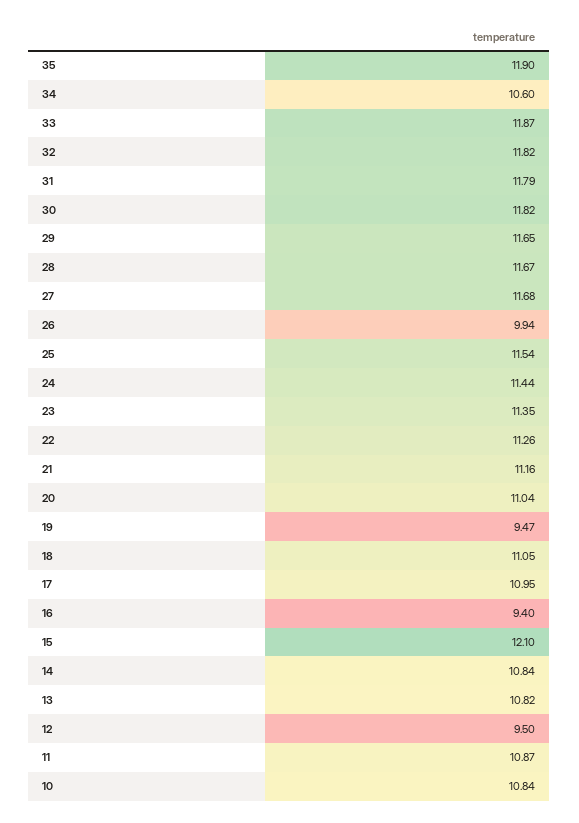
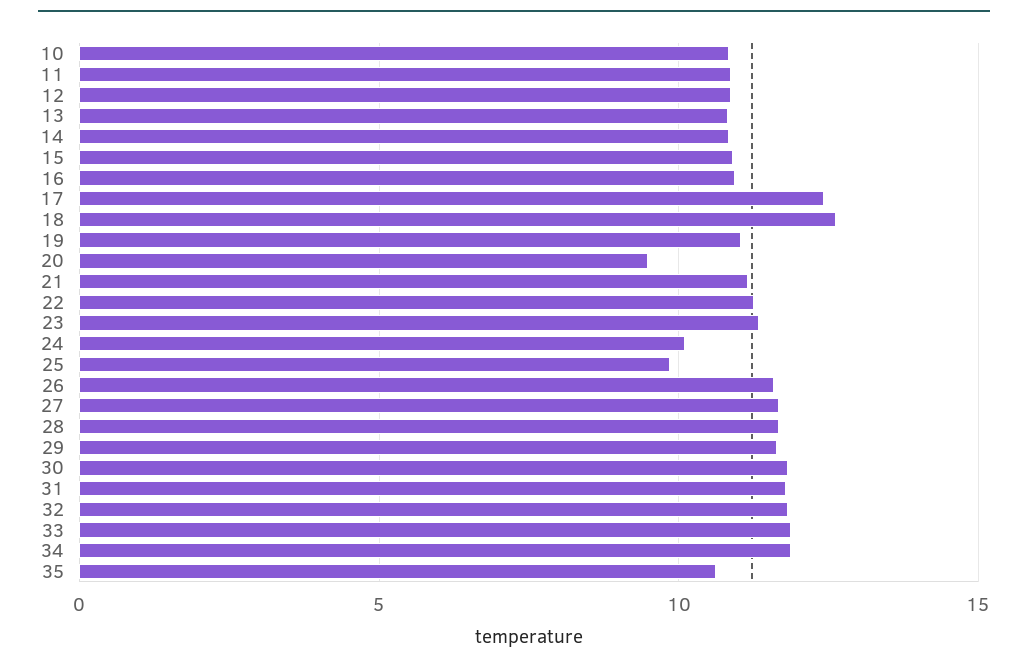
35: 11.9 -> 10.5
34: 10.6 -> 12
26: 9.94 -> 11.5
25: 11.54 -> 10
24: 11.44 -> 10
20: 11.04 -> 9.5
19: 9.47 -> 11
18: 11.05 -> 12.5
17: 10.95 -> 12.5
16: 9.4 -> 11
15: 12.1 -> 11
12: 9.5 -> 11

